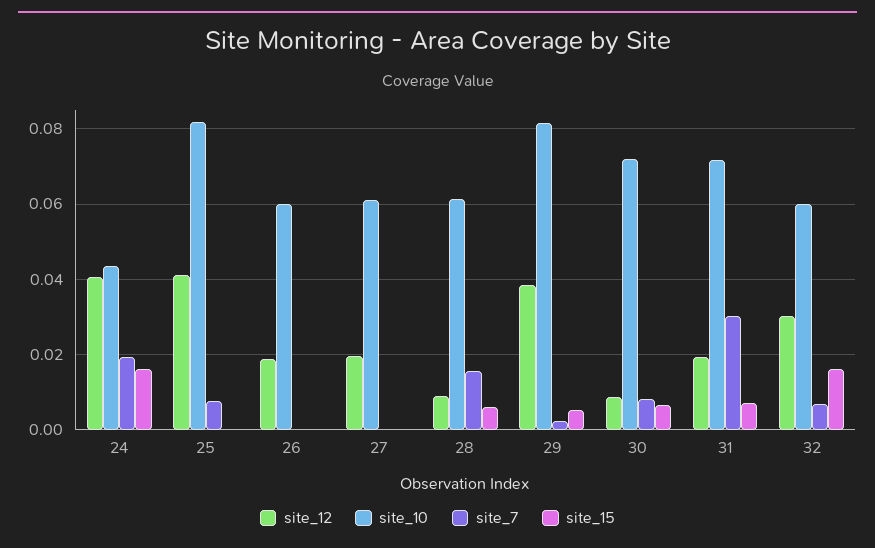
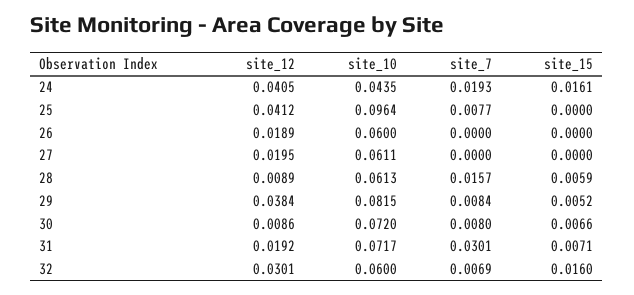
site_10, 25: 0.082 -> 0.0964
site_7, 29: 0.002 -> 0.0084

